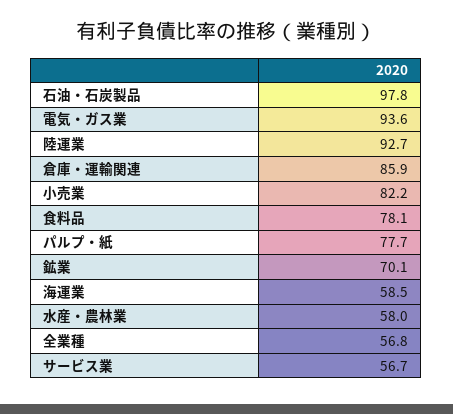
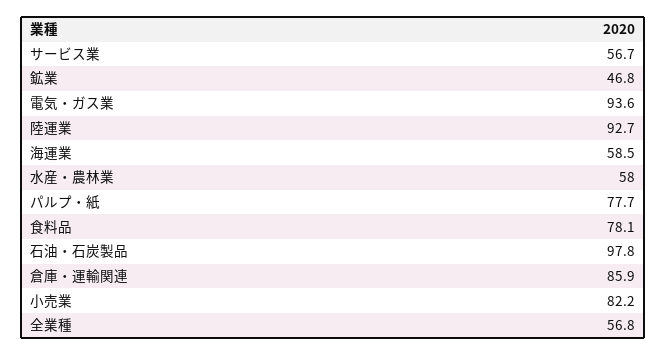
鉱業: 70.1 -> 46.8

